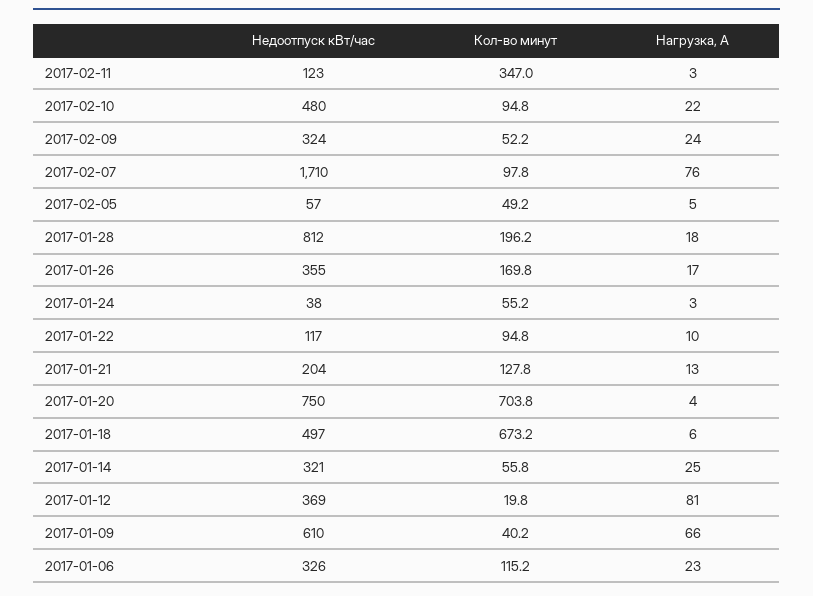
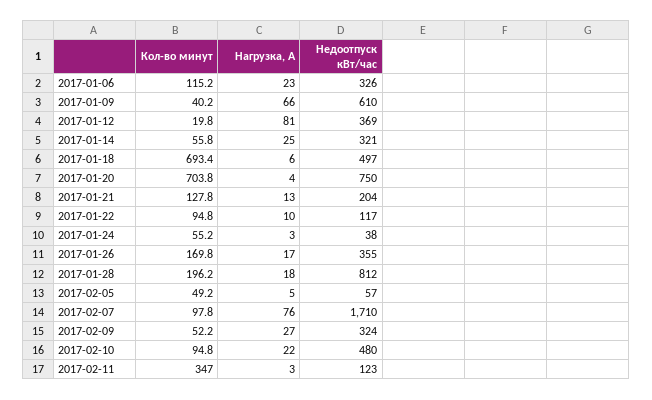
Нагрузка, А, 2017-02-09: 24 -> 27
Кол-во минут, 2017-01-18: 673.2 -> 693.4

